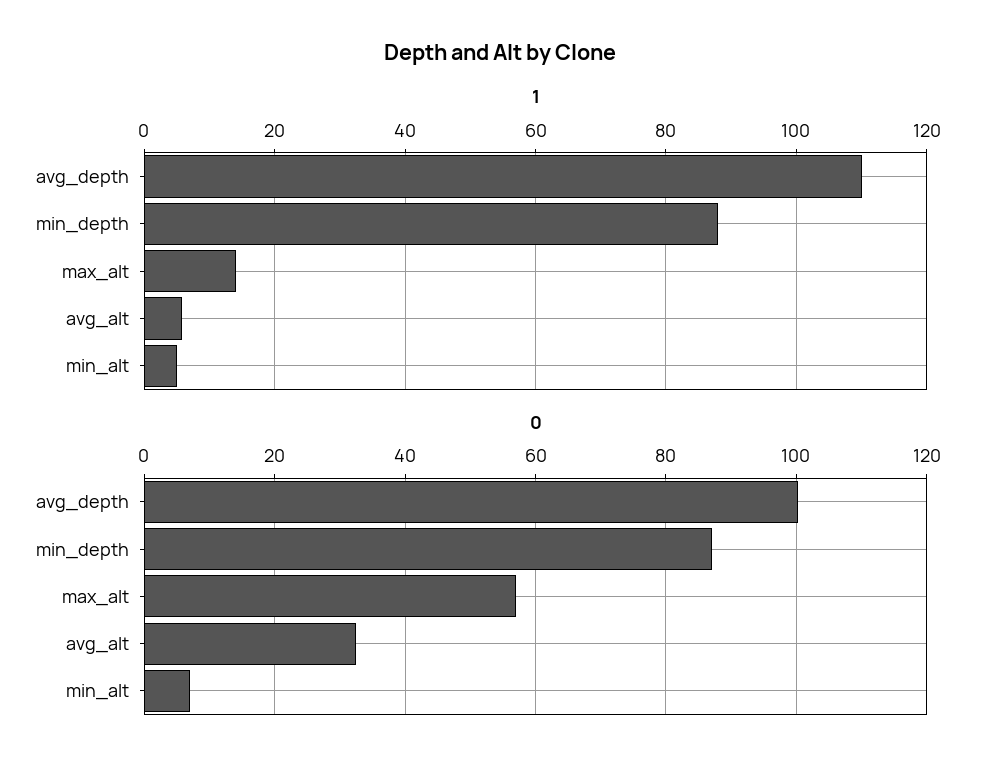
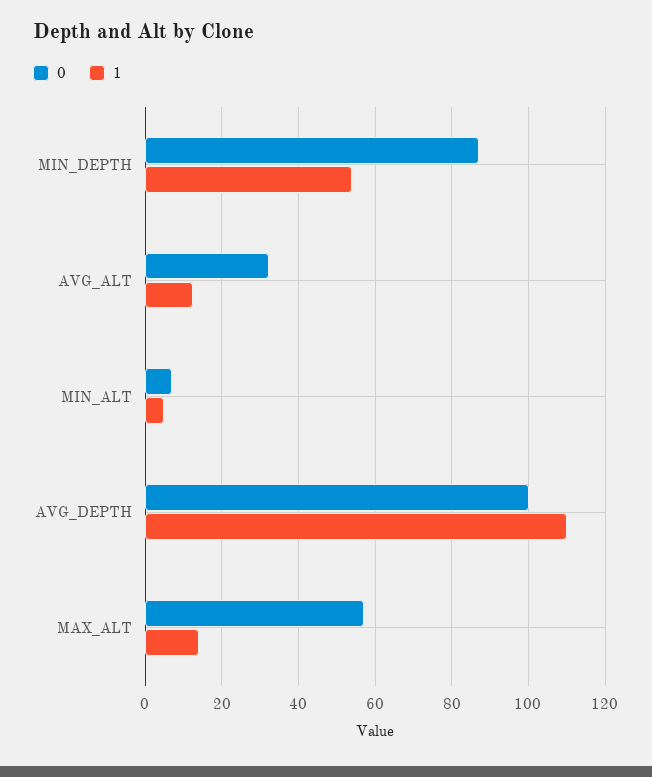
1, min_depth: 88 -> 54
1, avg_alt: 6 -> 12

